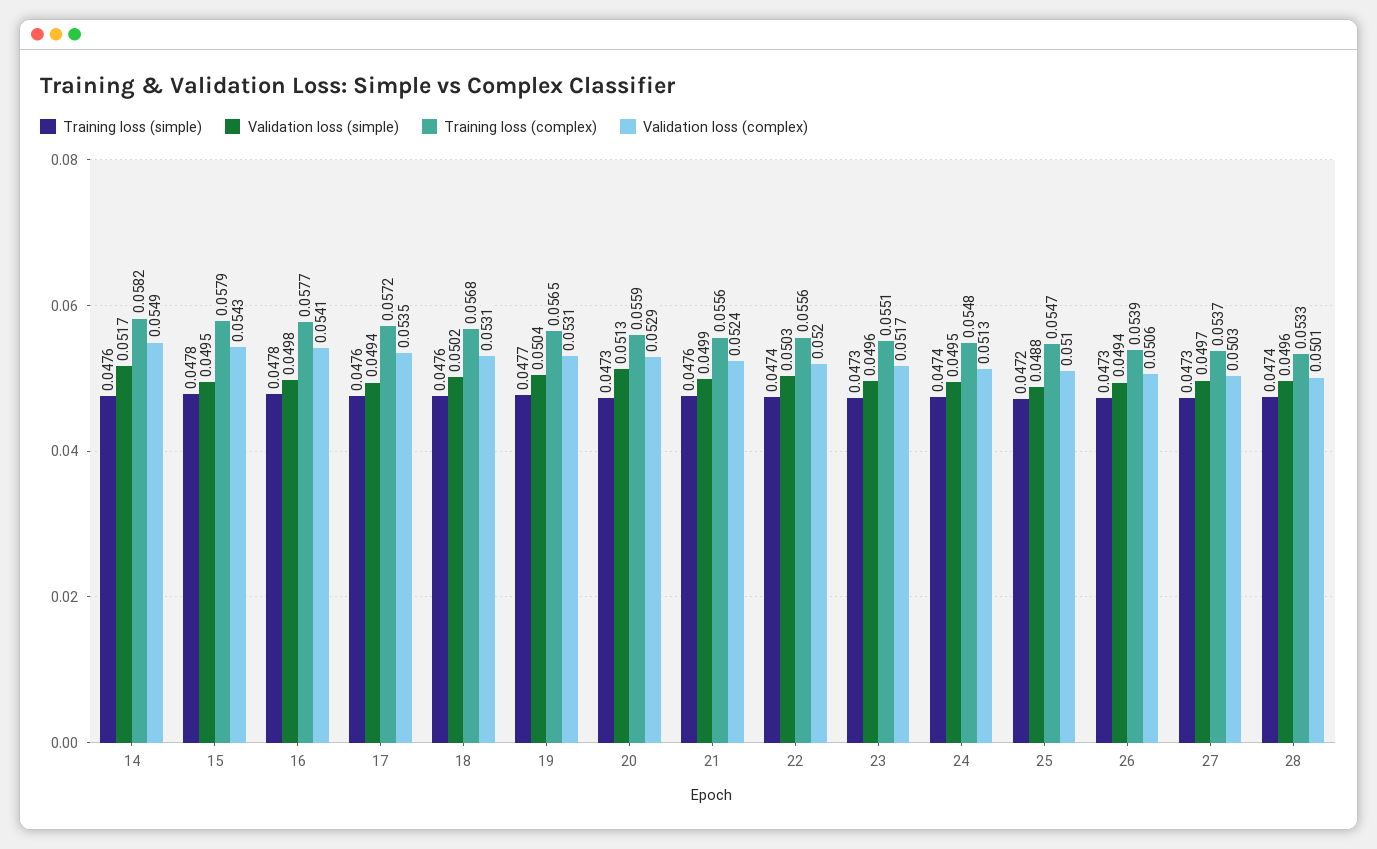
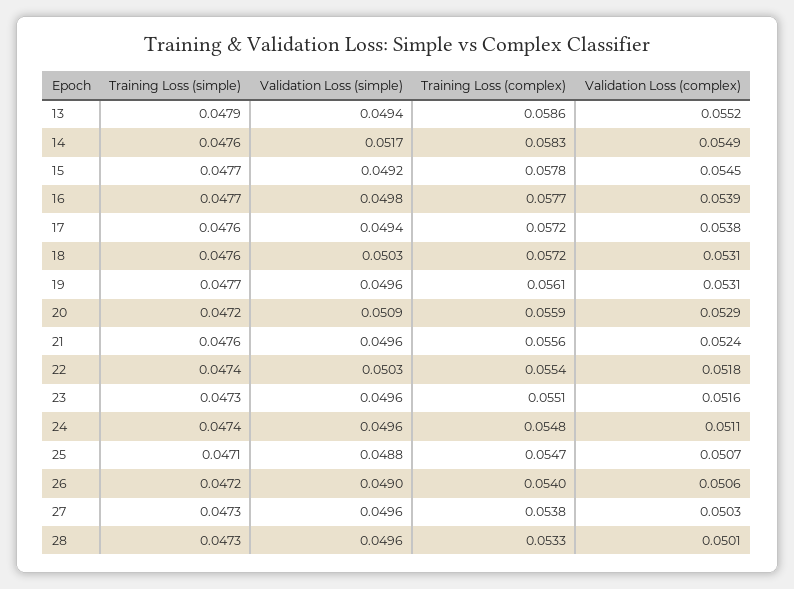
Training loss (complex), 14: 0.0582 -> 0.0583
Training loss (simple), 15: 0.0478 -> 0.0477
Validation loss (simple), 15: 0.0495 -> 0.0492
Training loss (complex), 15: 0.0579 -> 0.0578
Validation loss (complex), 15: 0.0543 -> 0.0545
Training loss (simple), 16: 0.0478 -> 0.0477
Validation loss (complex), 16: 0.0541 -> 0.0539
Validation loss (complex), 17: 0.0535 -> 0.0538
Validation loss (simple), 18: 0.0502 -> 0.0503
Training loss (complex), 18: 0.0568 -> 0.0572
Validation loss (simple), 19: 0.0504 -> 0.0496
Training loss (complex), 19: 0.0565 -> 0.0561
Training loss (simple), 20: 0.0473 -> 0.0472
Validation loss (simple), 20: 0.0513 -> 0.0509
Validation loss (simple), 21: 0.0499 -> 0.0496
Training loss (complex), 22: 0.0556 -> 0.0554
Validation loss (complex), 22: 0.052 -> 0.0518
Validation loss (complex), 23: 0.0517 -> 0.0516
Validation loss (simple), 24: 0.0495 -> 0.0496
Validation loss (complex), 24: 0.0513 -> 0.0511
Training loss (simple), 25: 0.0472 -> 0.0471
Validation loss (complex), 25: 0.051 -> 0.0507
Training loss (simple), 26: 0.0473 -> 0.0472
Validation loss (simple), 26: 0.0494 -> 0.049
Training loss (complex), 26: 0.0539 -> 0.054
Validation loss (simple), 27: 0.0497 -> 0.0496
Training loss (complex), 27: 0.0537 -> 0.0538
Training loss (simple), 28: 0.0474 -> 0.0473
Training loss (simple), 13: none -> 0.0479
Validation loss (simple), 13: none -> 0.0494
Training loss (complex), 13: none -> 0.0586
Validation loss (complex), 13: none -> 0.0552

